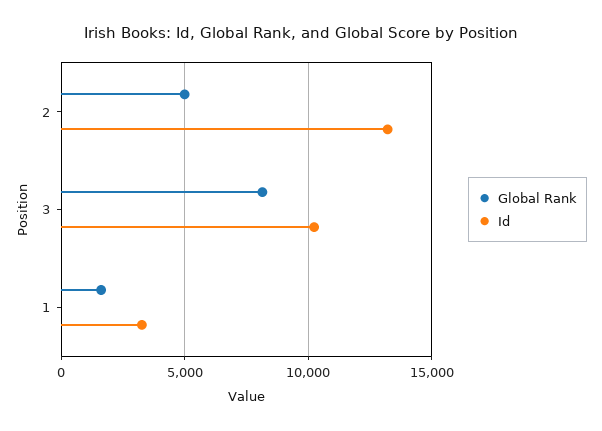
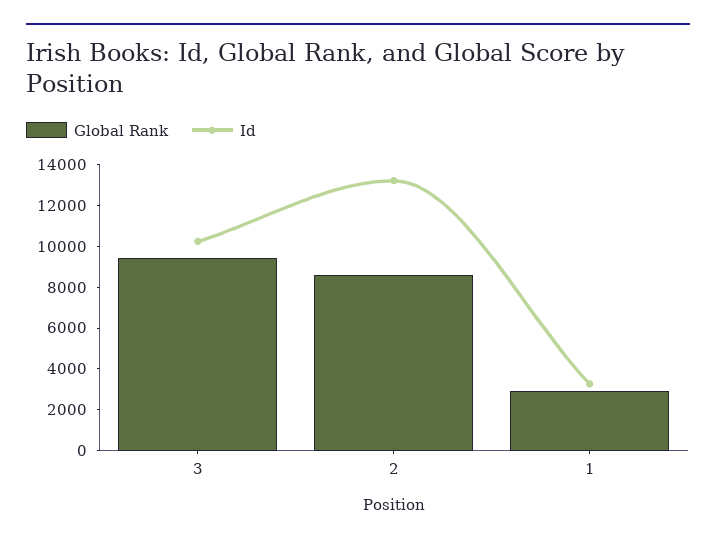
Global Rank, 2: 5000 -> 8500
Global Rank, 3: 8000 -> 9500
Global Rank, 1: 1500 -> 3000

